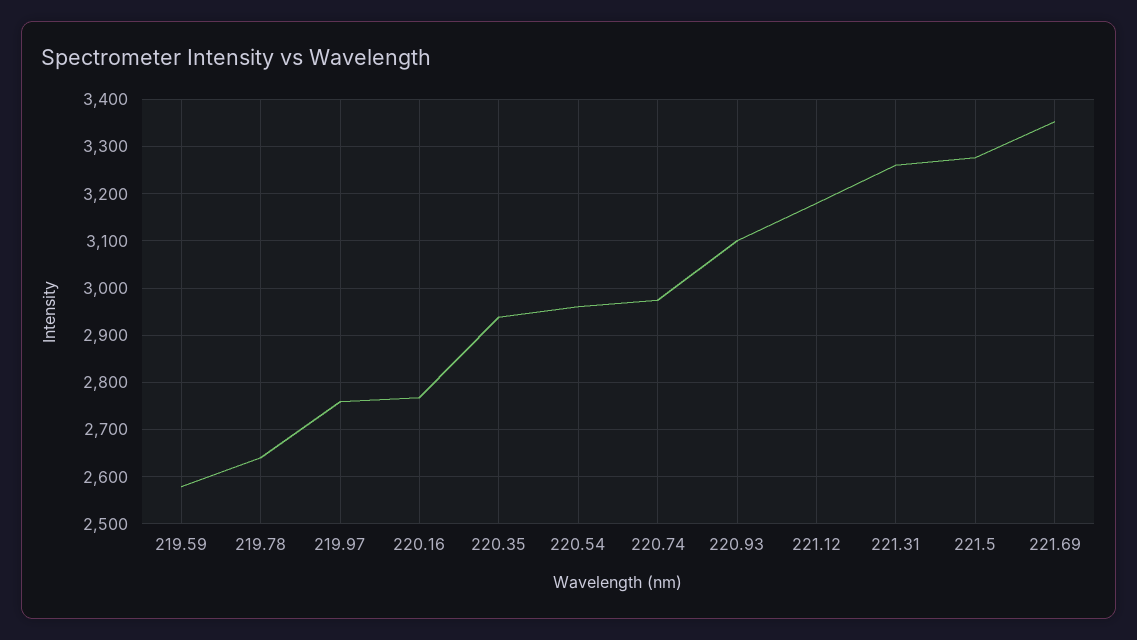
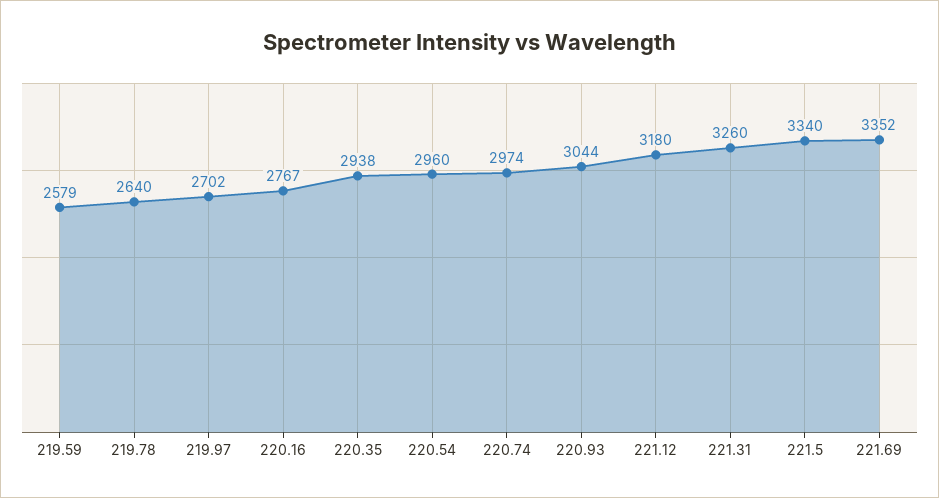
219.97: 2760 -> 2702
220.93: 3100 -> 3044
221.5: 3280 -> 3340

